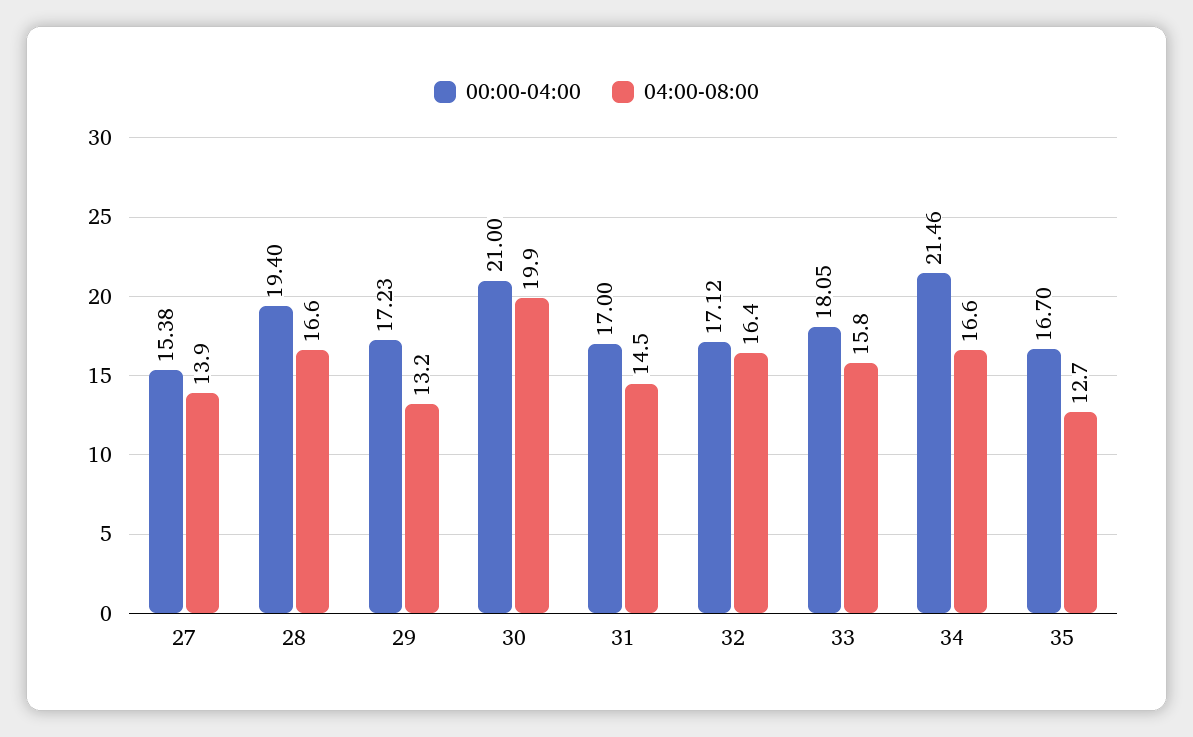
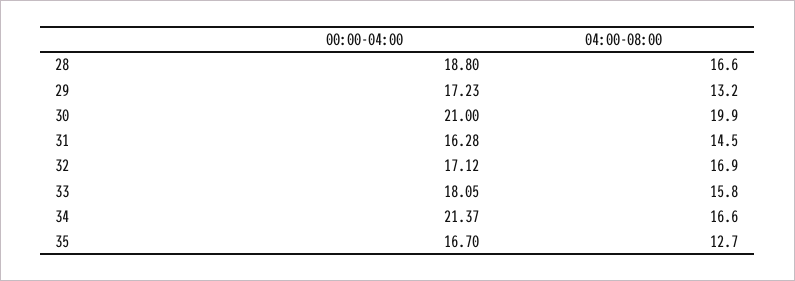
00:00-04:00, 27: 15.38 -> none
04:00-08:00, 27: 13.9 -> none
00:00-04:00, 28: 19.4 -> 18.8
00:00-04:00, 31: 17 -> 16.28
04:00-08:00, 32: 16.4 -> 16.9
00:00-04:00, 34: 21.46 -> 21.37

